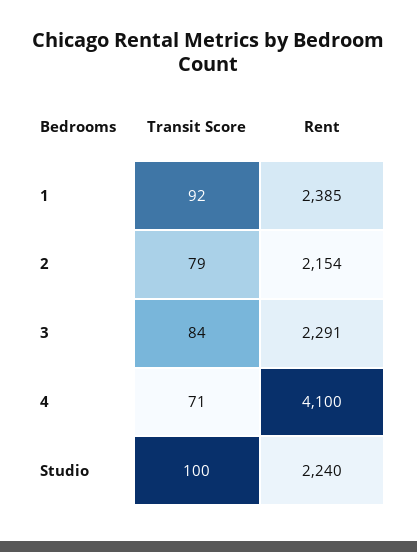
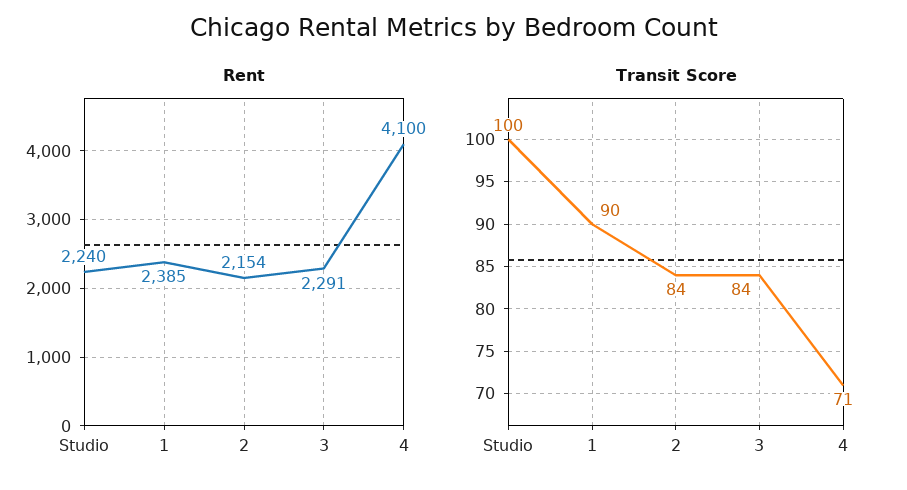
Transit Score, 1: 92 -> 90
Transit Score, 2: 79 -> 84

